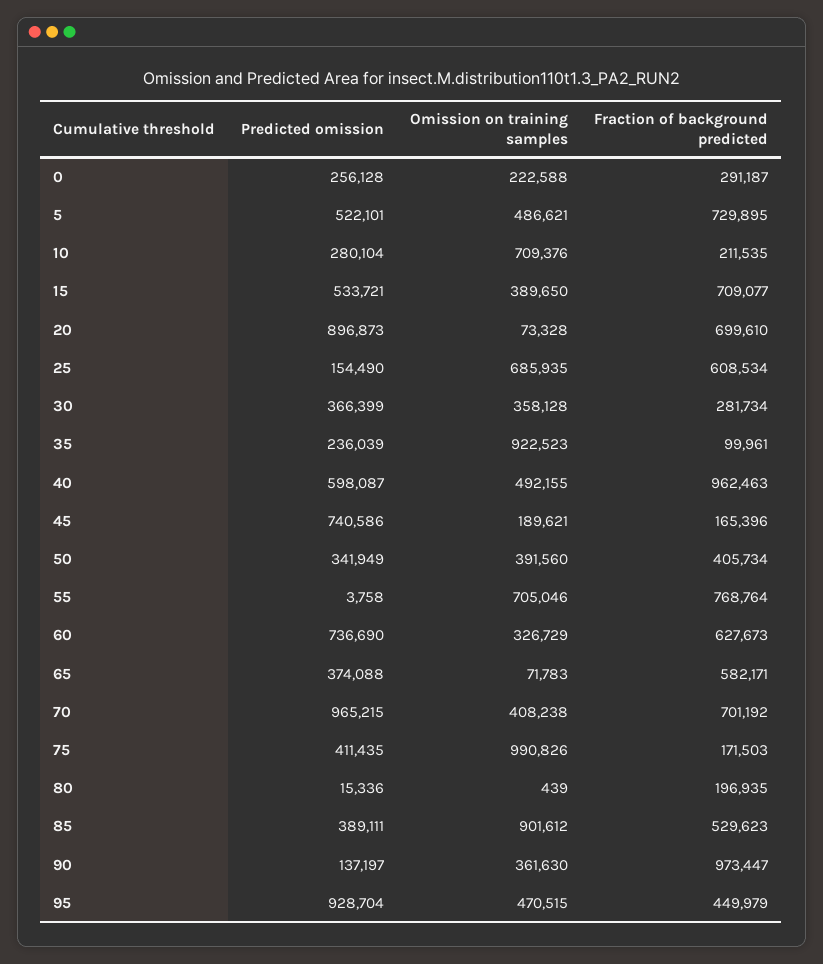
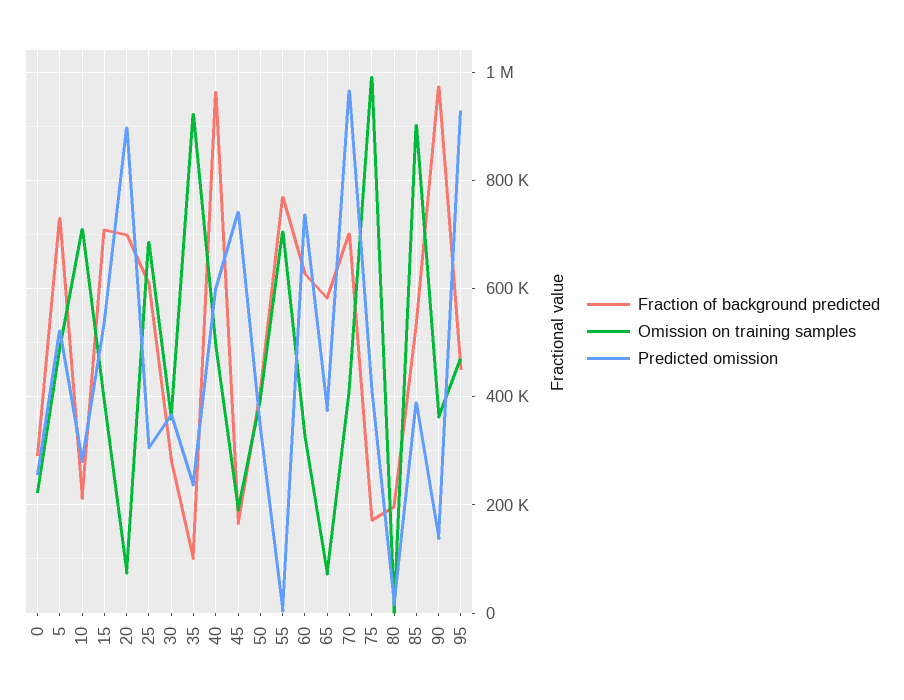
Predicted omission, 25: 154490 -> 300000

